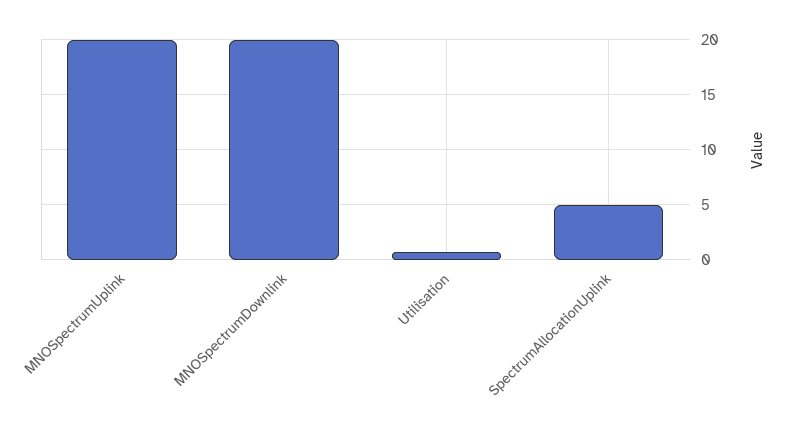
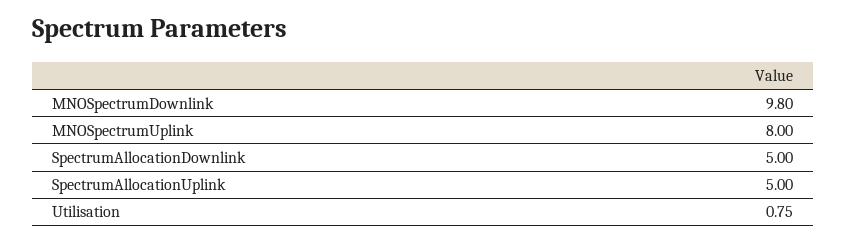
MNOSpectrumUplink: 20 -> 8
MNOSpectrumDownlink: 20 -> 9.8
SpectrumAllocationDownlink: none -> 5

